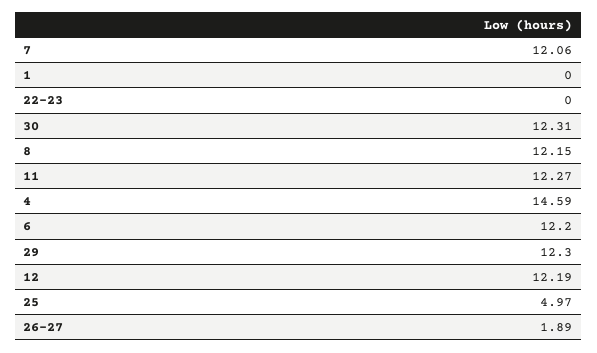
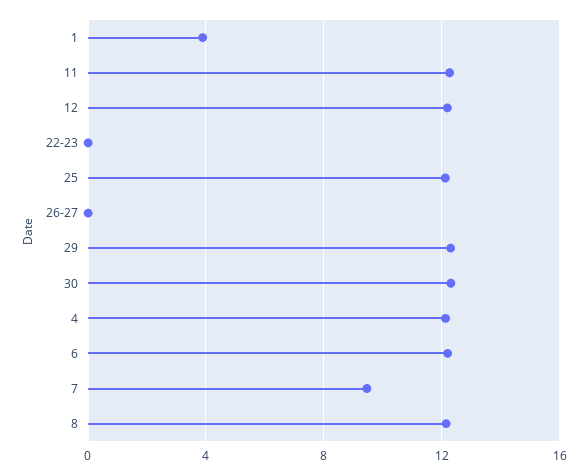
7: 12.06 -> 9.5
1: 0 -> 4
4: 14.59 -> 12
25: 4.97 -> 12
26-27: 1.89 -> 0

